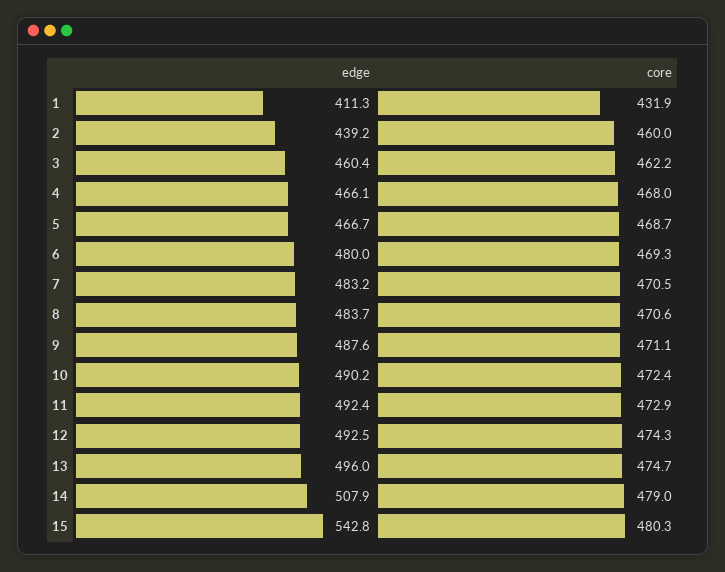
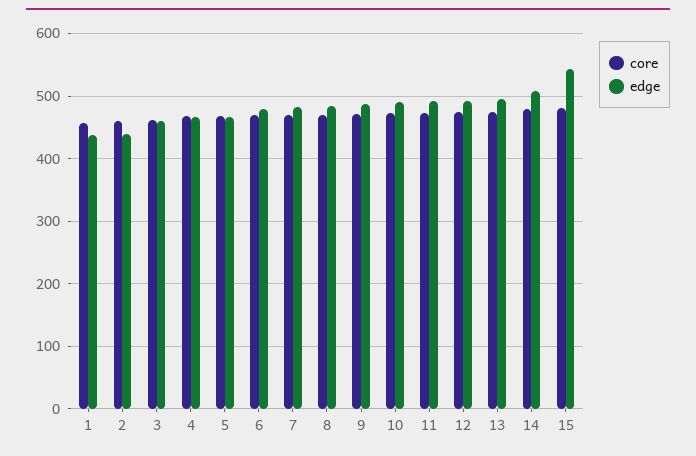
edge, 1: 411.3 -> 440
core, 1: 431.9 -> 460

